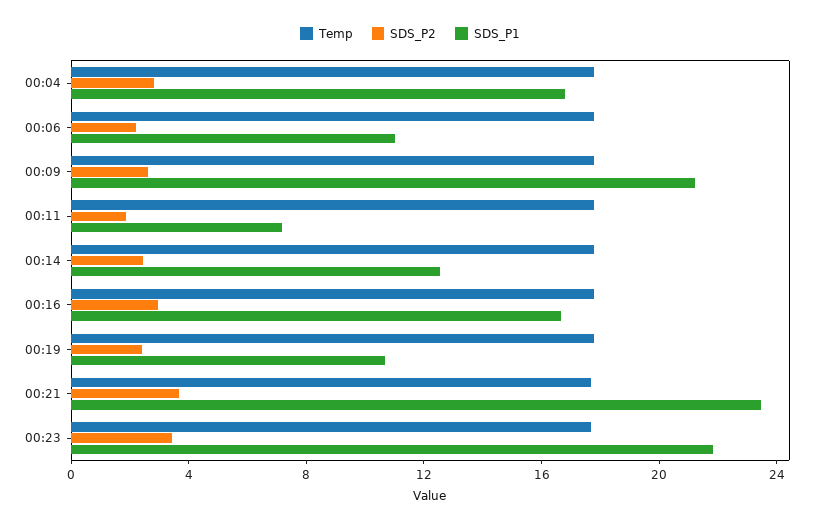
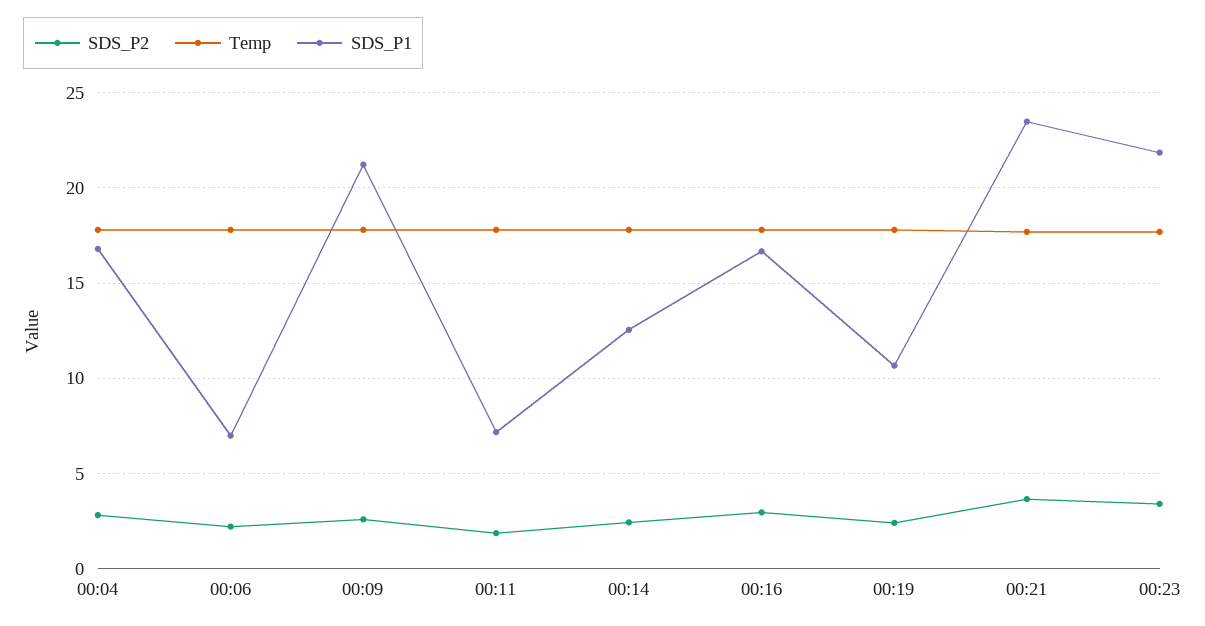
SDS_P1, 00:06: 11 -> 7

